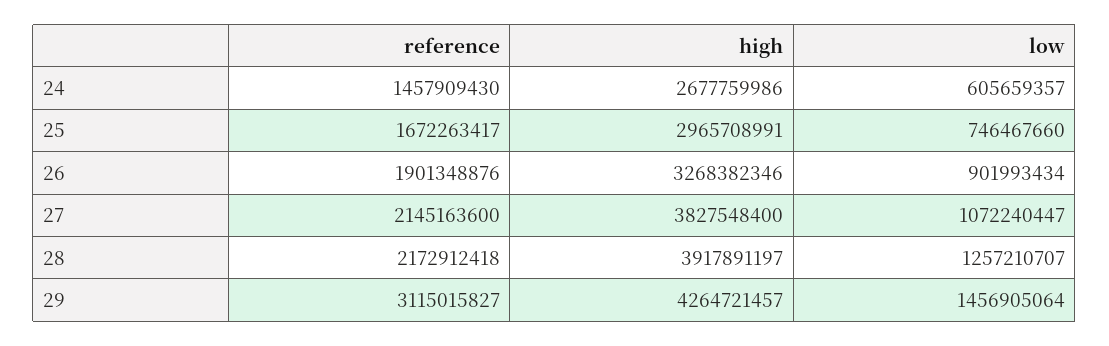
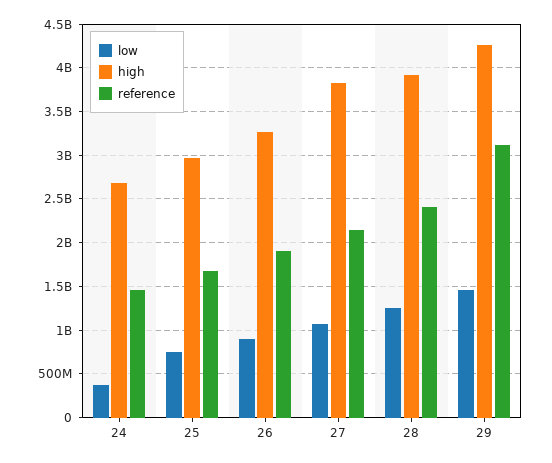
low, 24: 605659357 -> 400000000
reference, 28: 2172912418 -> 2400000000

